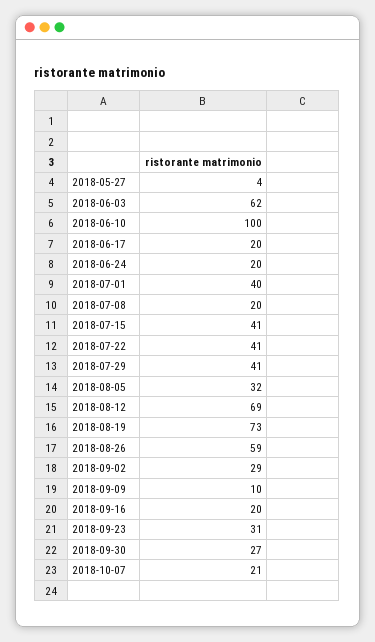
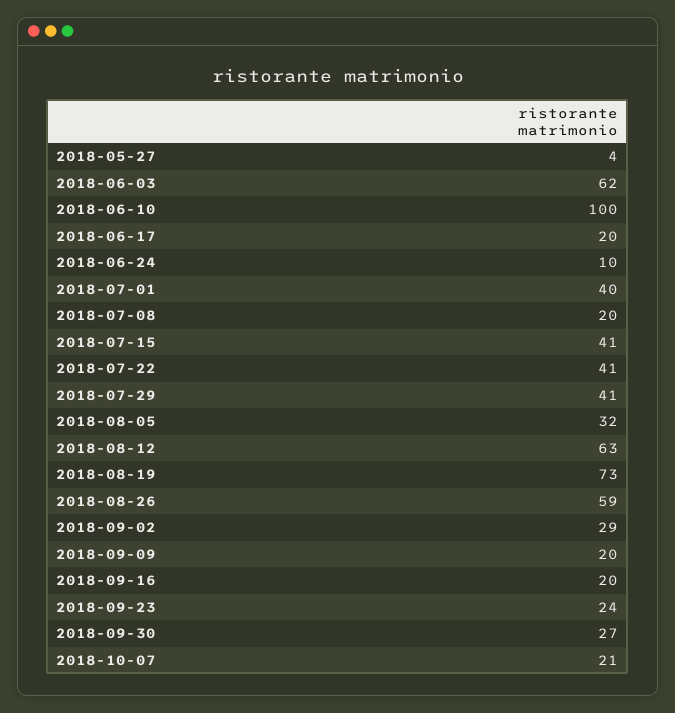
2018-06-24: 20 -> 10
2018-08-12: 69 -> 63
2018-09-09: 10 -> 20
2018-09-23: 31 -> 24

